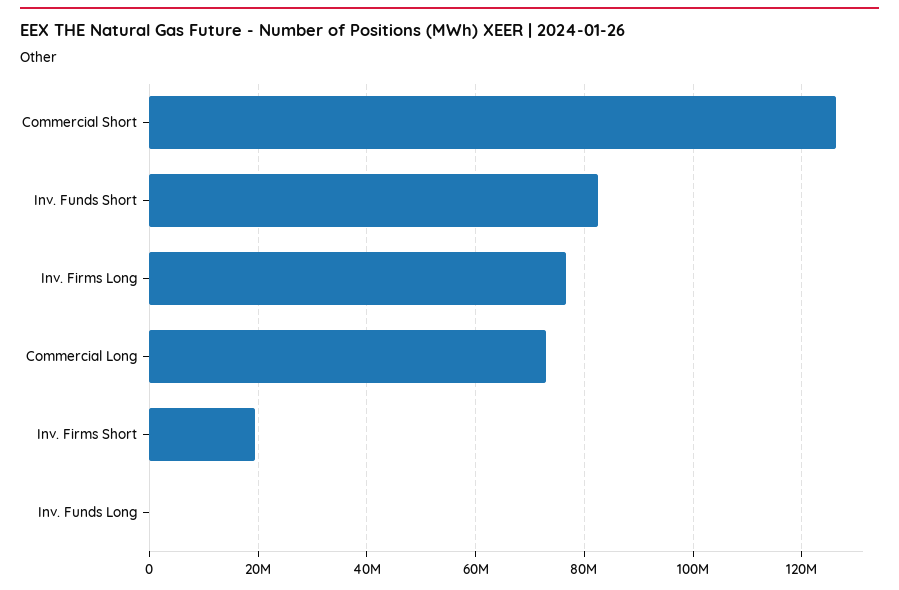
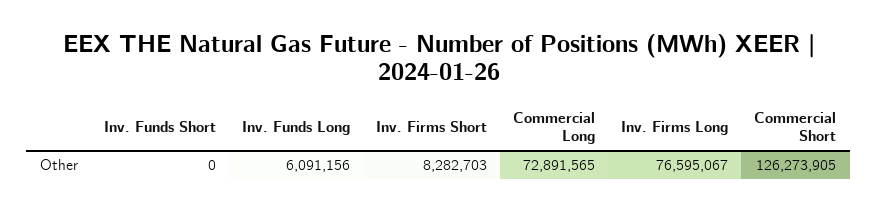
Inv. Funds Short: 82000000 -> 0
Inv. Firms Short: 20000000 -> 8282703
Inv. Funds Long: 0 -> 6091156

